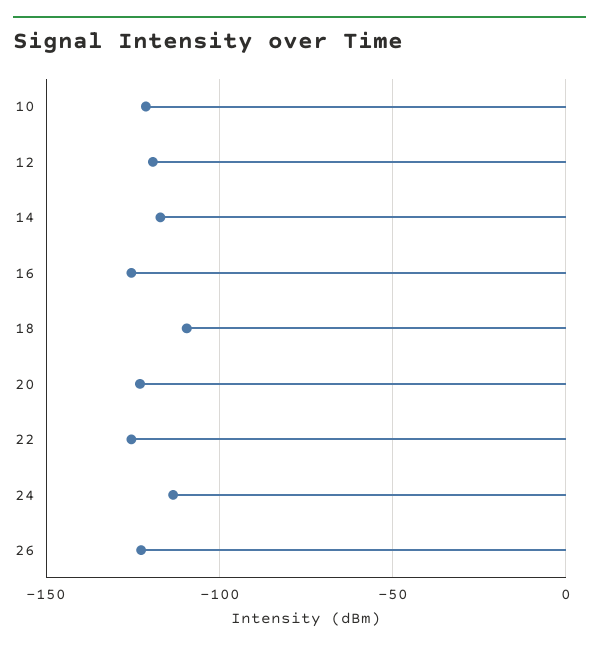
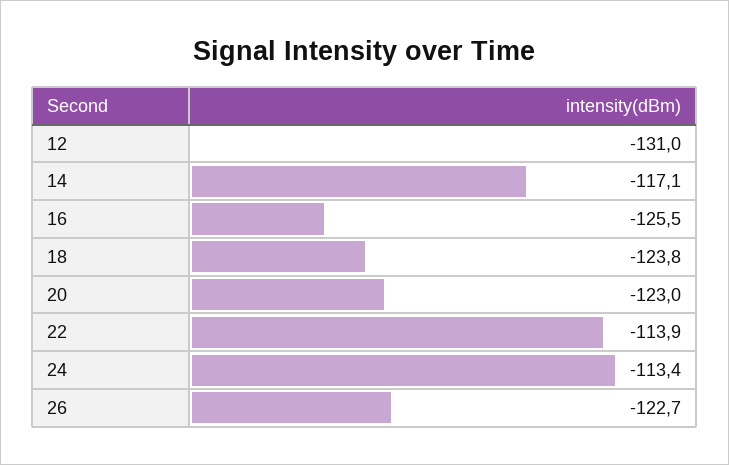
10: -120 -> none
12: -120 -> -131
18: -110 -> -123.8
22: -125 -> -113.9

